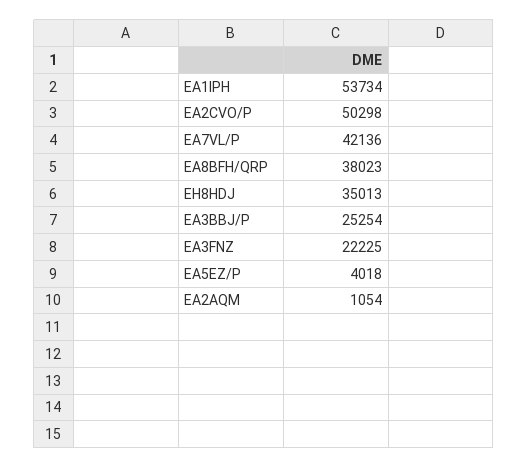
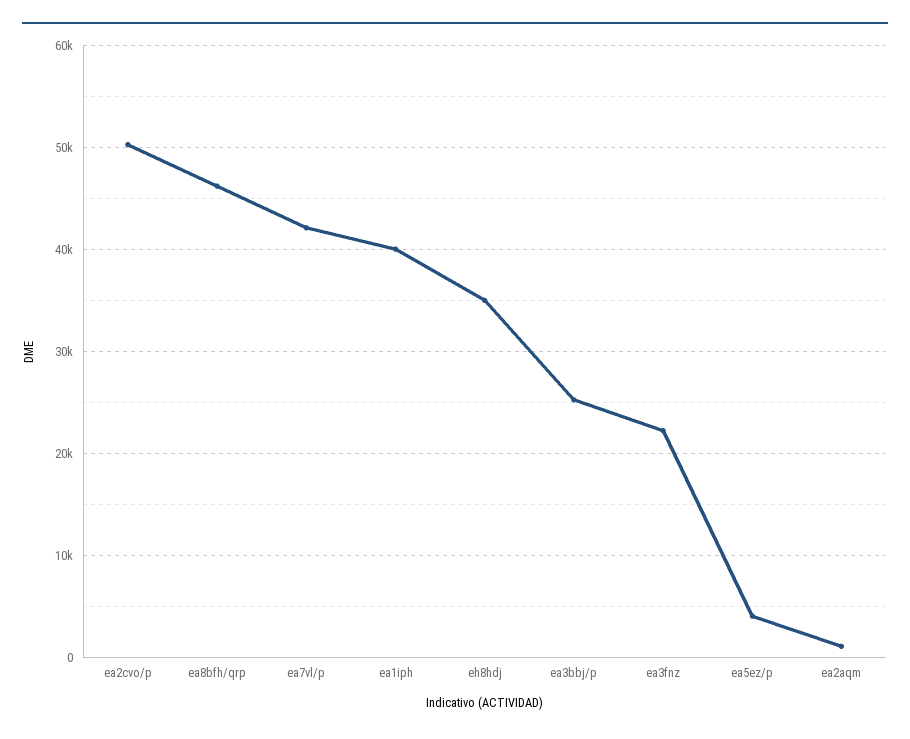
EA1IPH: 53734 -> 40000
EA8BFH/QRP: 38023 -> 46000

